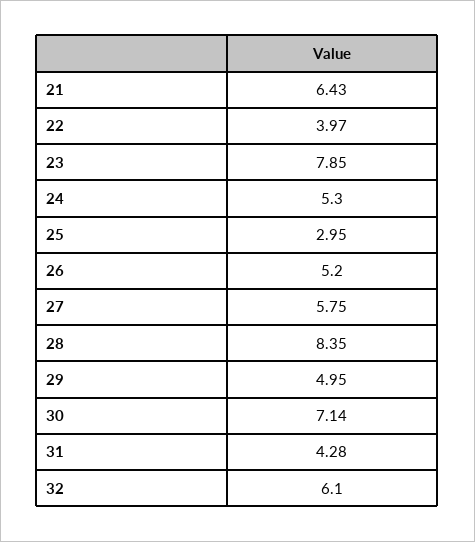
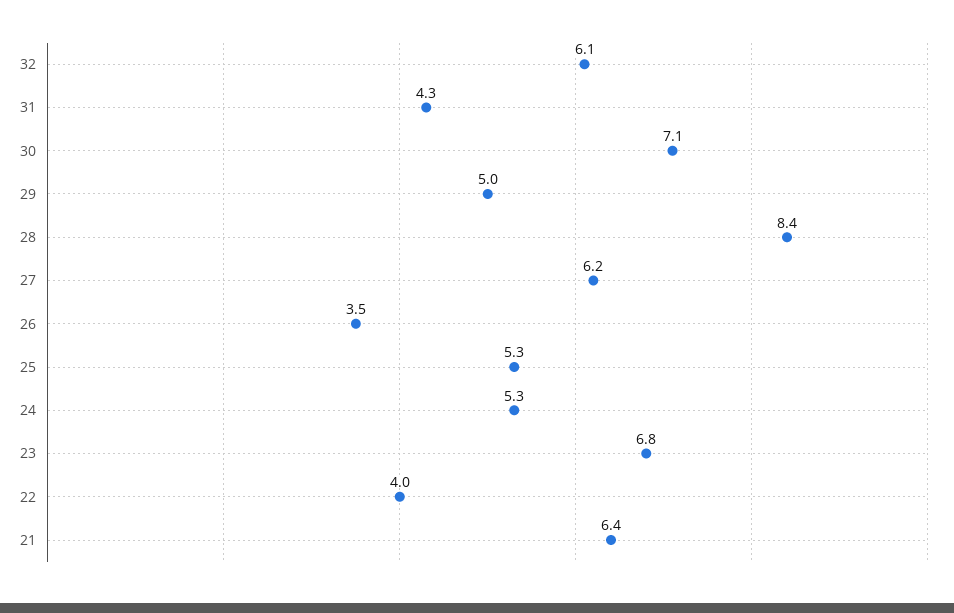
23: 7.85 -> 6.8
25: 2.95 -> 5.3
26: 5.2 -> 3.5
27: 5.75 -> 6.2

